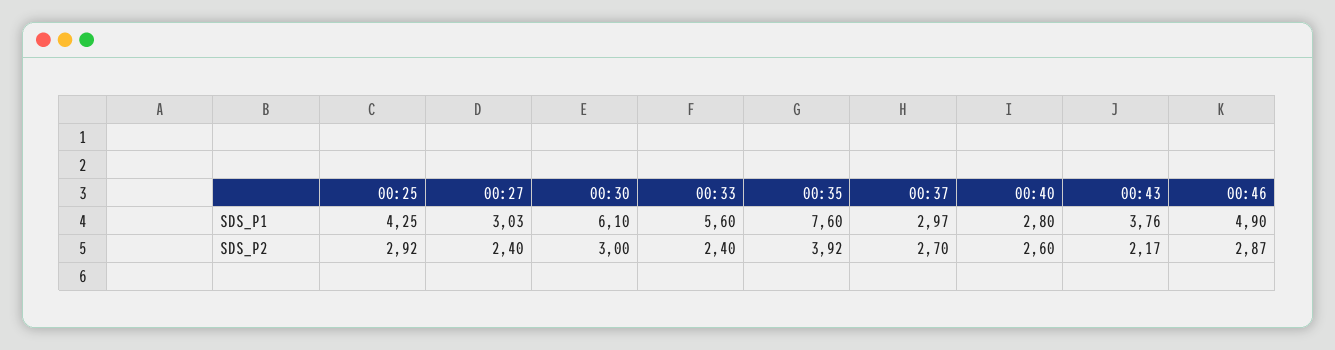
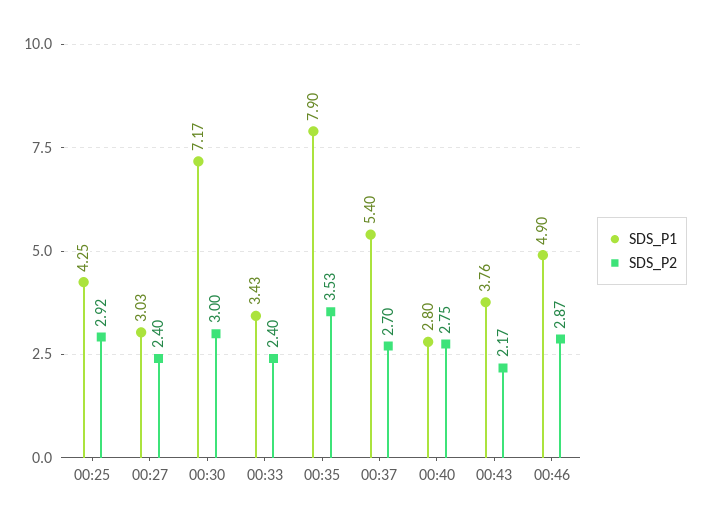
SDS_P1, 00:30: 6.1 -> 7.17
SDS_P1, 00:33: 5.6 -> 3.43
SDS_P1, 00:35: 7.6 -> 7.9
SDS_P1, 00:37: 2.97 -> 5.4
SDS_P2, 00:35: 3.92 -> 3.53
SDS_P2, 00:40: 2.6 -> 2.75

